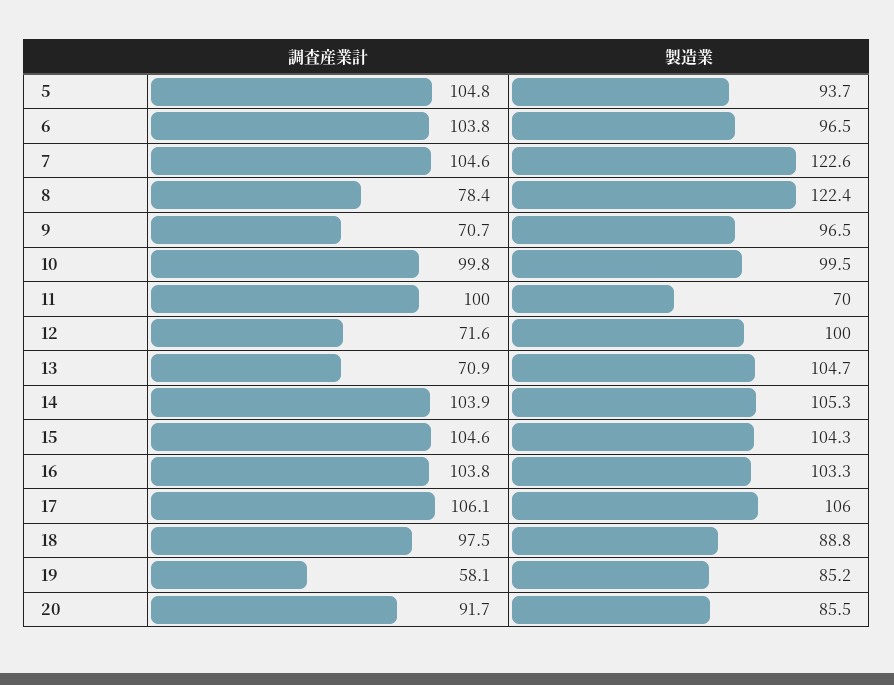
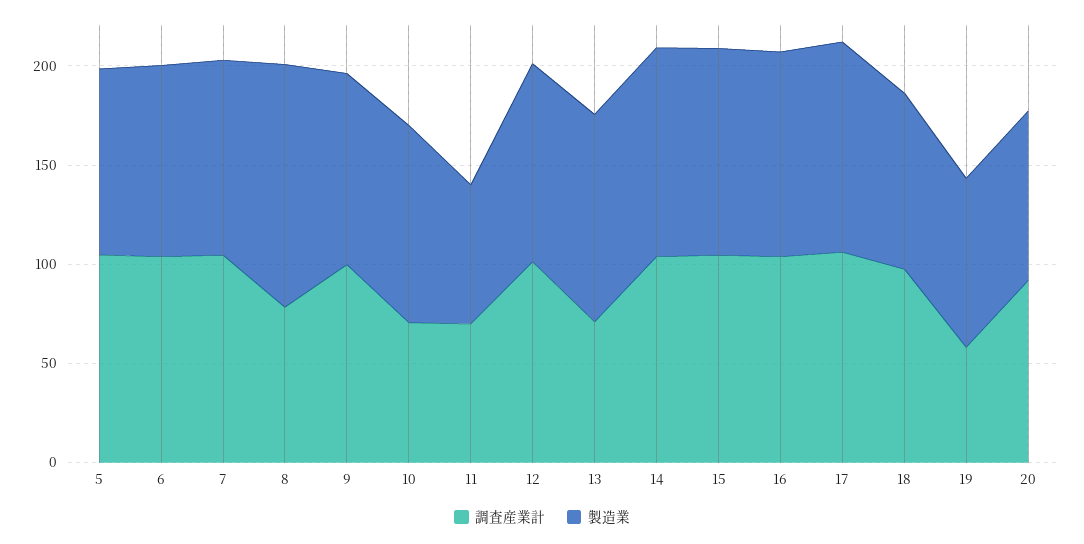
製造業, 7: 122.6 -> 100
調査産業計, 9: 70.7 -> 100
調査産業計, 10: 99.8 -> 70
調査産業計, 11: 100 -> 70
調査産業計, 12: 71.6 -> 100

